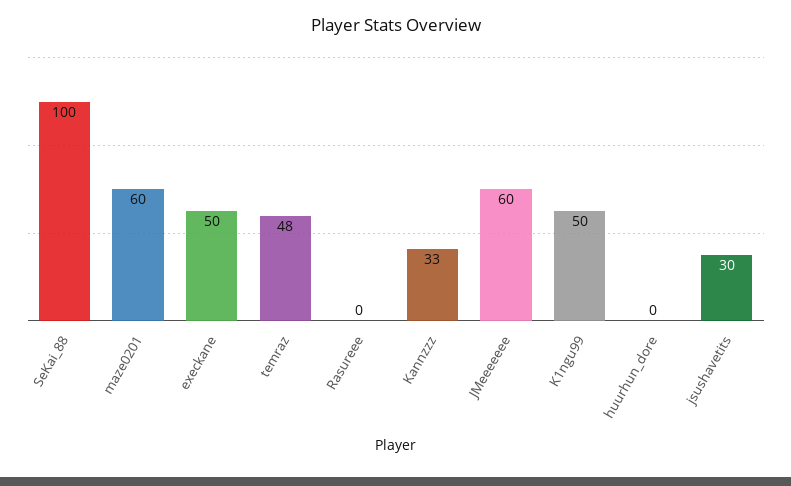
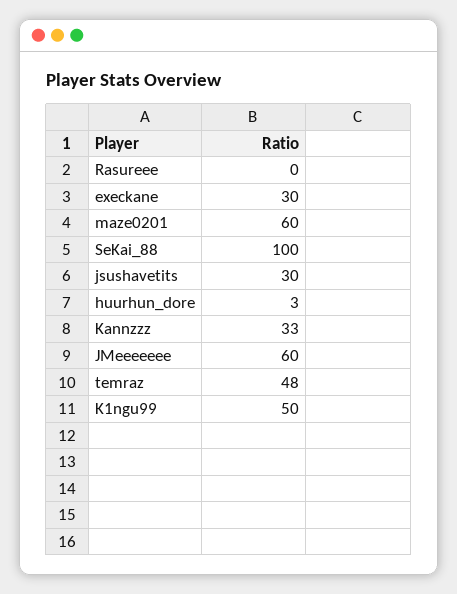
execkane: 50 -> 30
huurhun_dore: 0 -> 3

